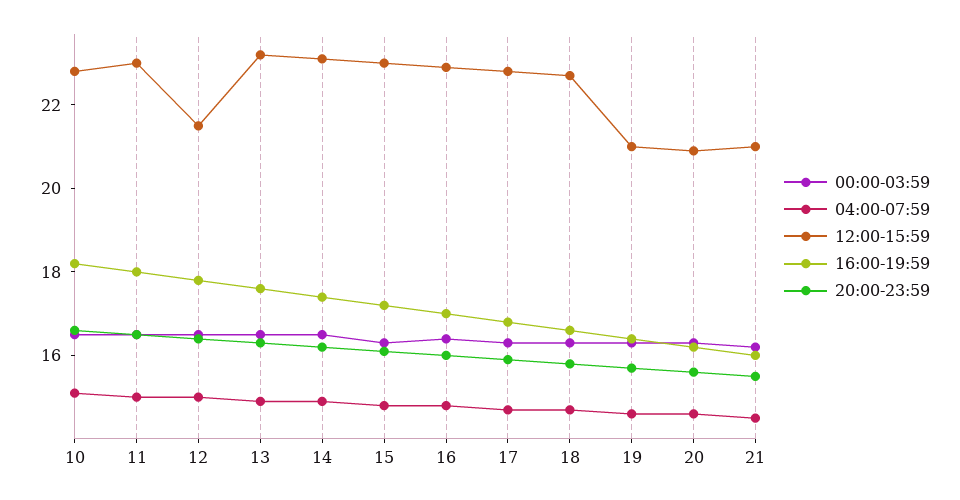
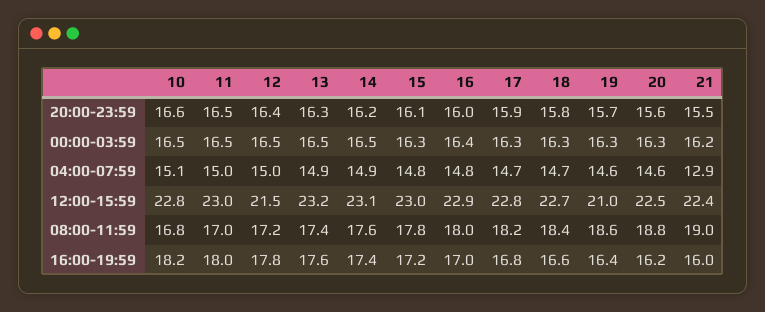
12:00-15:59, 20: 21 -> 22.5
04:00-07:59, 21: 14.5 -> 12.9
12:00-15:59, 21: 21 -> 22.4
08:00-11:59, 10: none -> 16.8
08:00-11:59, 11: none -> 17
08:00-11:59, 12: none -> 17.2
08:00-11:59, 13: none -> 17.4
08:00-11:59, 14: none -> 17.6
08:00-11:59, 15: none -> 17.8
08:00-11:59, 16: none -> 18
08:00-11:59, 17: none -> 18.2
08:00-11:59, 18: none -> 18.4
08:00-11:59, 19: none -> 18.6
08:00-11:59, 20: none -> 18.8
08:00-11:59, 21: none -> 19

